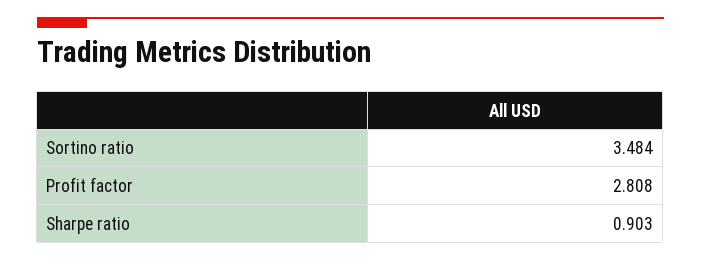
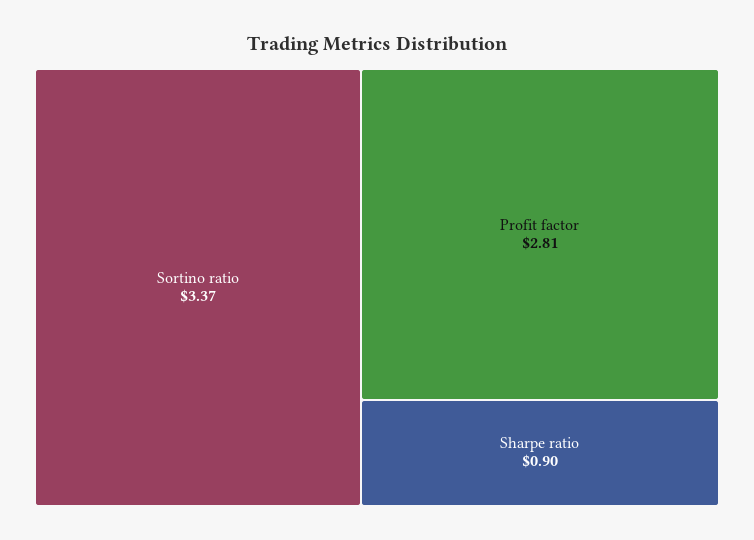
Sortino ratio: 3.484 -> 3.37

